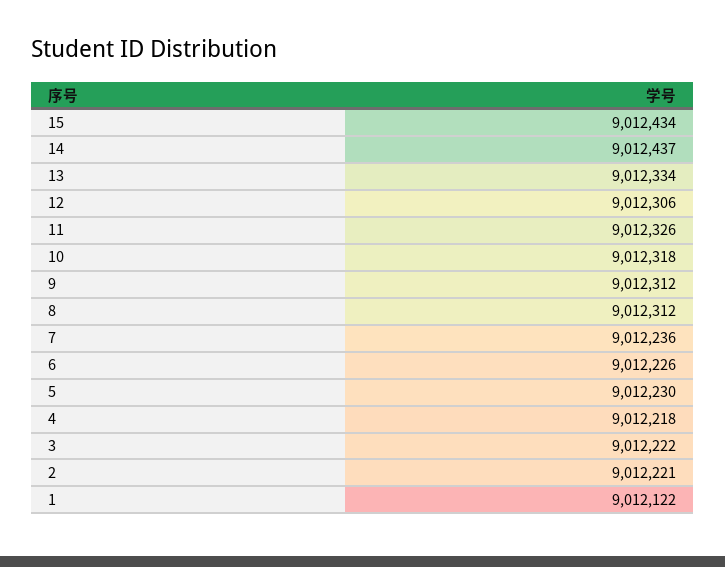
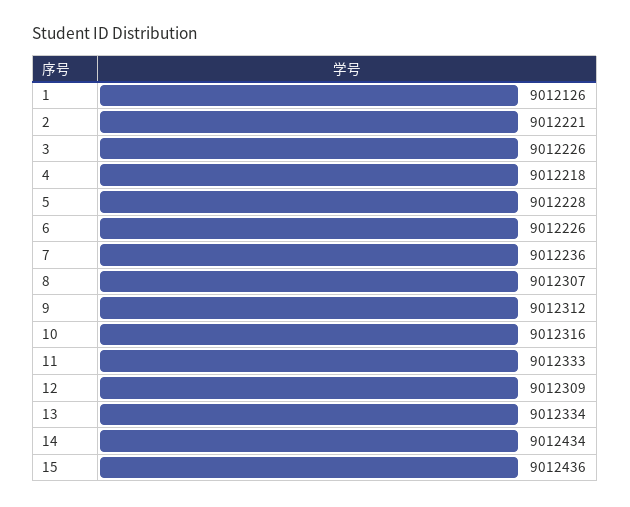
15: 9012434 -> 9012436
14: 9012437 -> 9012434
12: 9012306 -> 9012309
11: 9012326 -> 9012333
10: 9012318 -> 9012316
8: 9012312 -> 9012307
5: 9012230 -> 9012228
3: 9012222 -> 9012226
1: 9012122 -> 9012126

